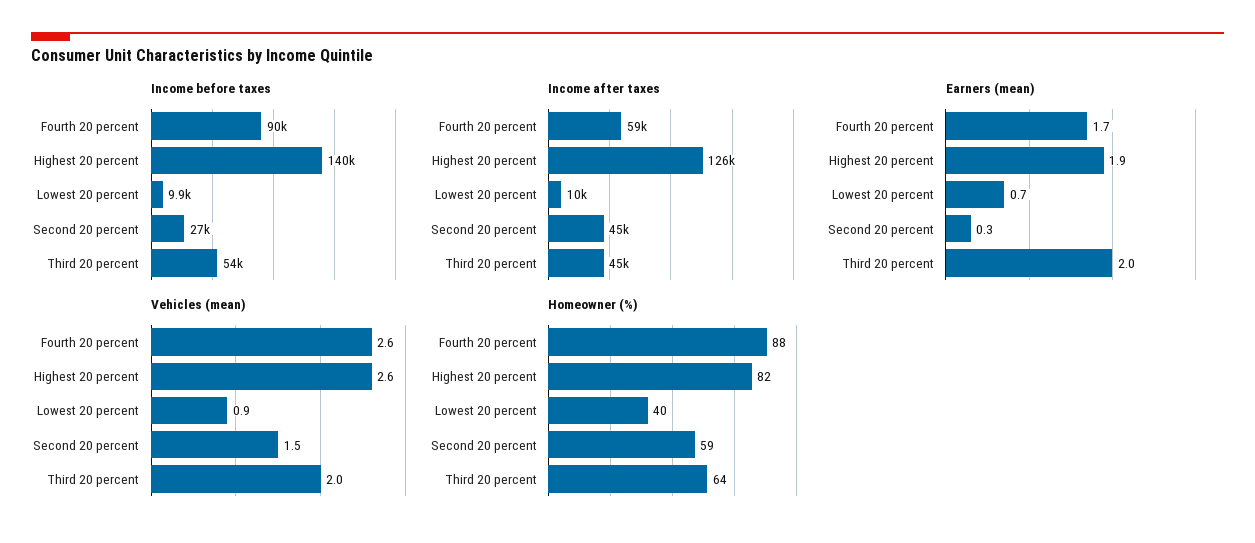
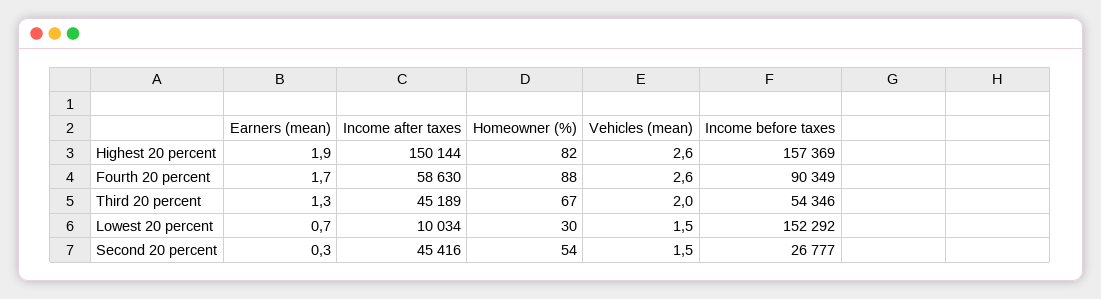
Income before taxes, Highest 20 percent: 140000 -> 157369
Income before taxes, Lowest 20 percent: 9900 -> 152292
Income after taxes, Highest 20 percent: 126000 -> 150144
Earners (mean), Third 20 percent: 2 -> 1.3
Vehicles (mean), Lowest 20 percent: 0.9 -> 1.5
Homeowner (%), Lowest 20 percent: 40 -> 30
Homeowner (%), Second 20 percent: 59 -> 54
Homeowner (%), Third 20 percent: 64 -> 67

